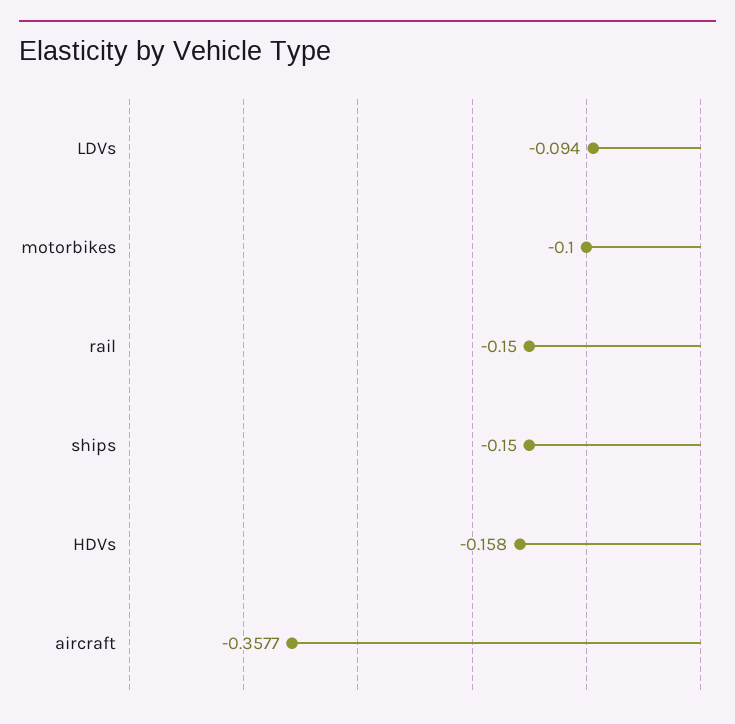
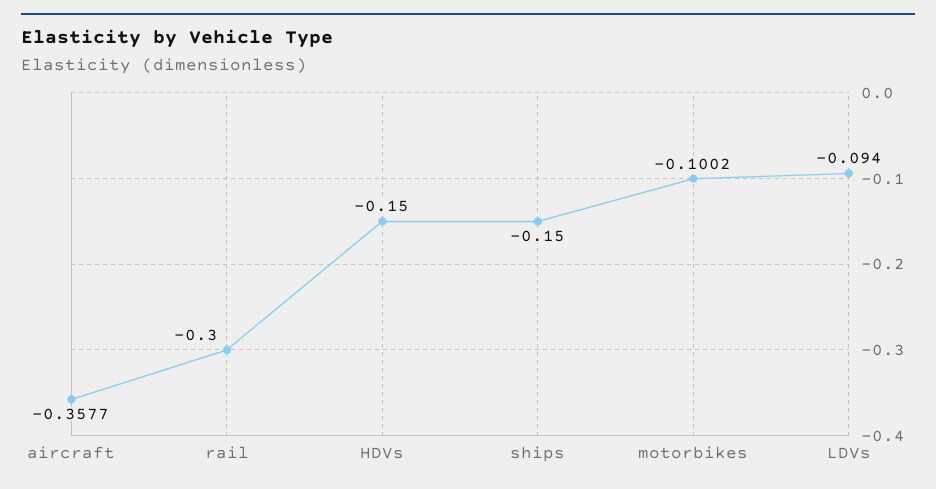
motorbikes: -0.1 -> -0.1002
rail: -0.15 -> -0.3
HDVs: -0.158 -> -0.15

